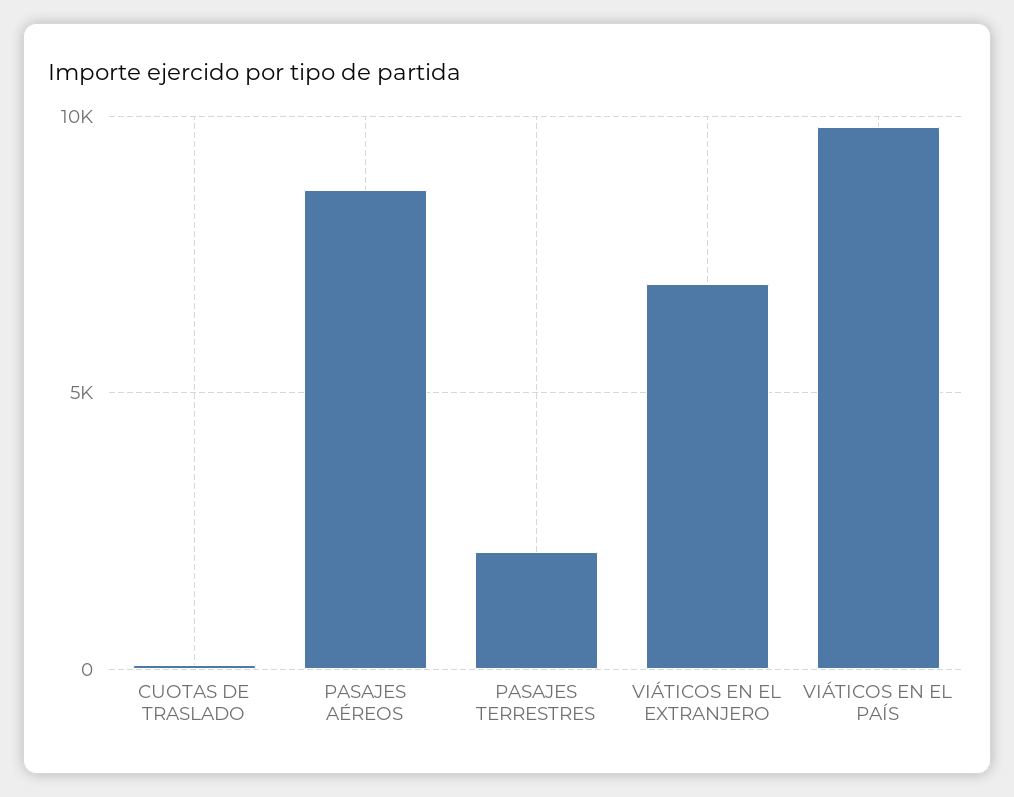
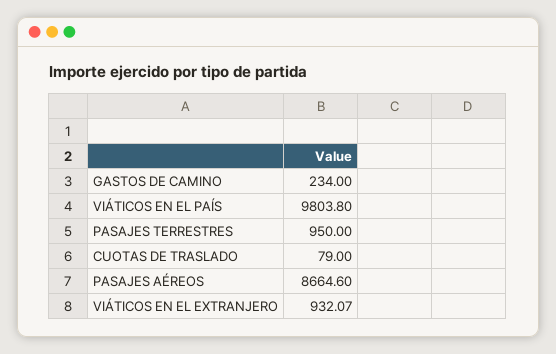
PASAJES TERRESTRES: 2000 -> 950
VIÁTICOS EN EL EXTRANJERO: 7000 -> 932.07
GASTOS DE CAMINO: none -> 234

